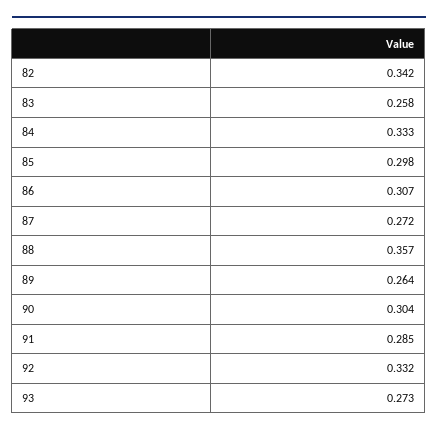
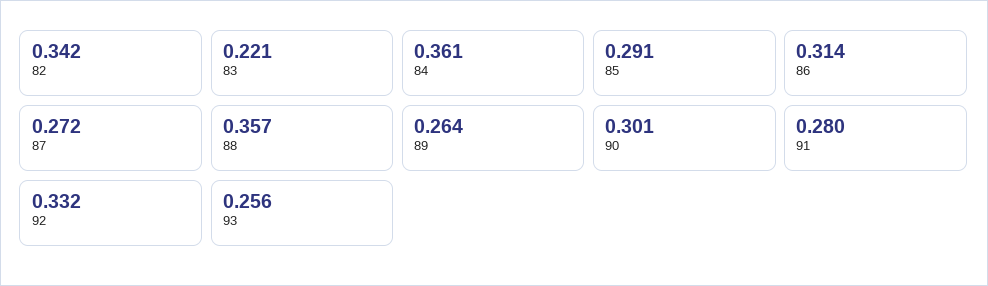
83: 0.258 -> 0.221
84: 0.333 -> 0.361
85: 0.298 -> 0.291
86: 0.307 -> 0.314
90: 0.304 -> 0.301
91: 0.285 -> 0.28
93: 0.273 -> 0.256

